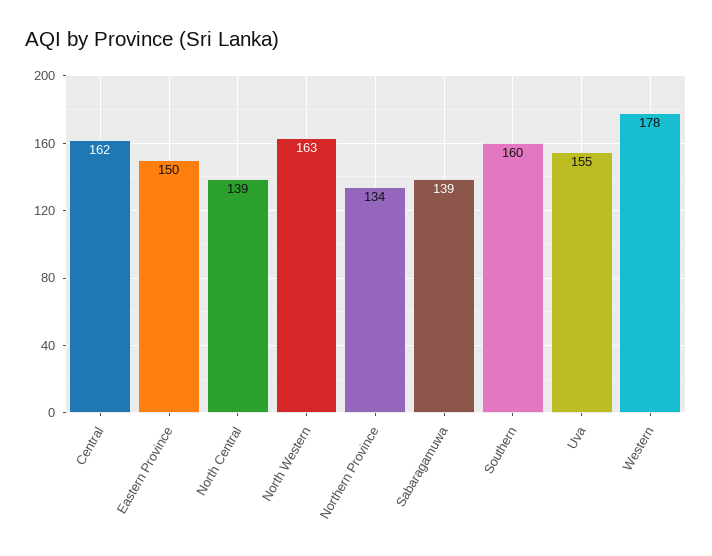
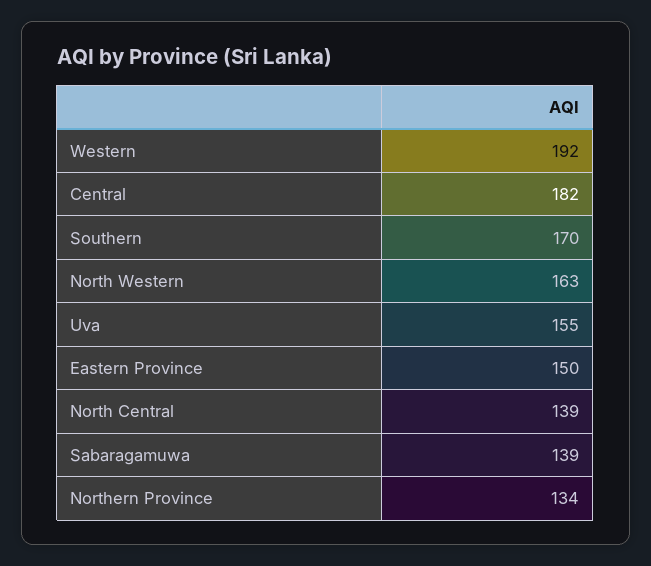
Central: 162 -> 182
Southern: 160 -> 170
Western: 178 -> 192

